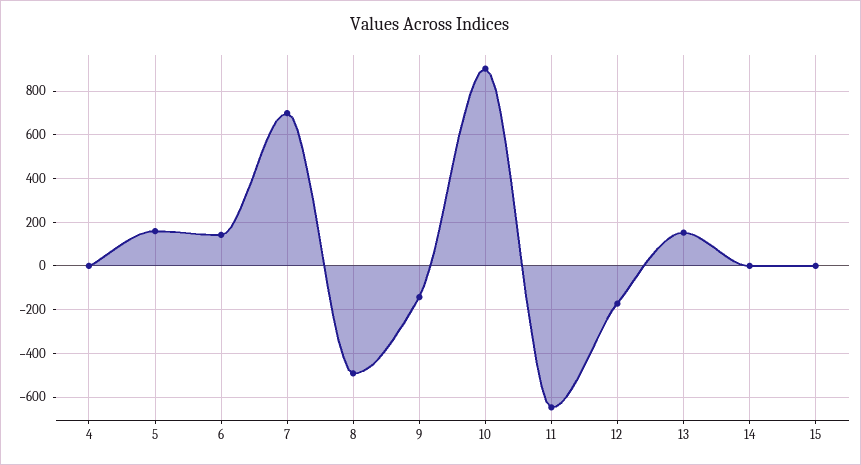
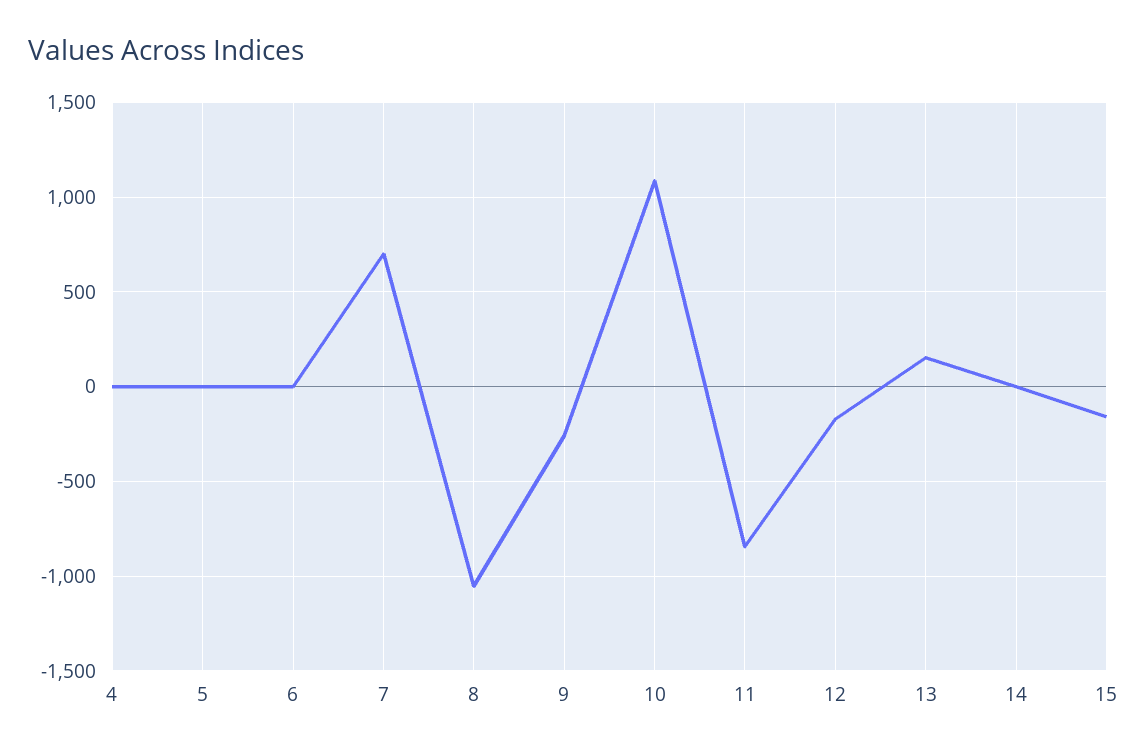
5: 150 -> 0
6: 150 -> 0
8: -500 -> -1050
9: -150 -> -250
10: 900 -> 1100
11: -650 -> -850
15: 0 -> -150

